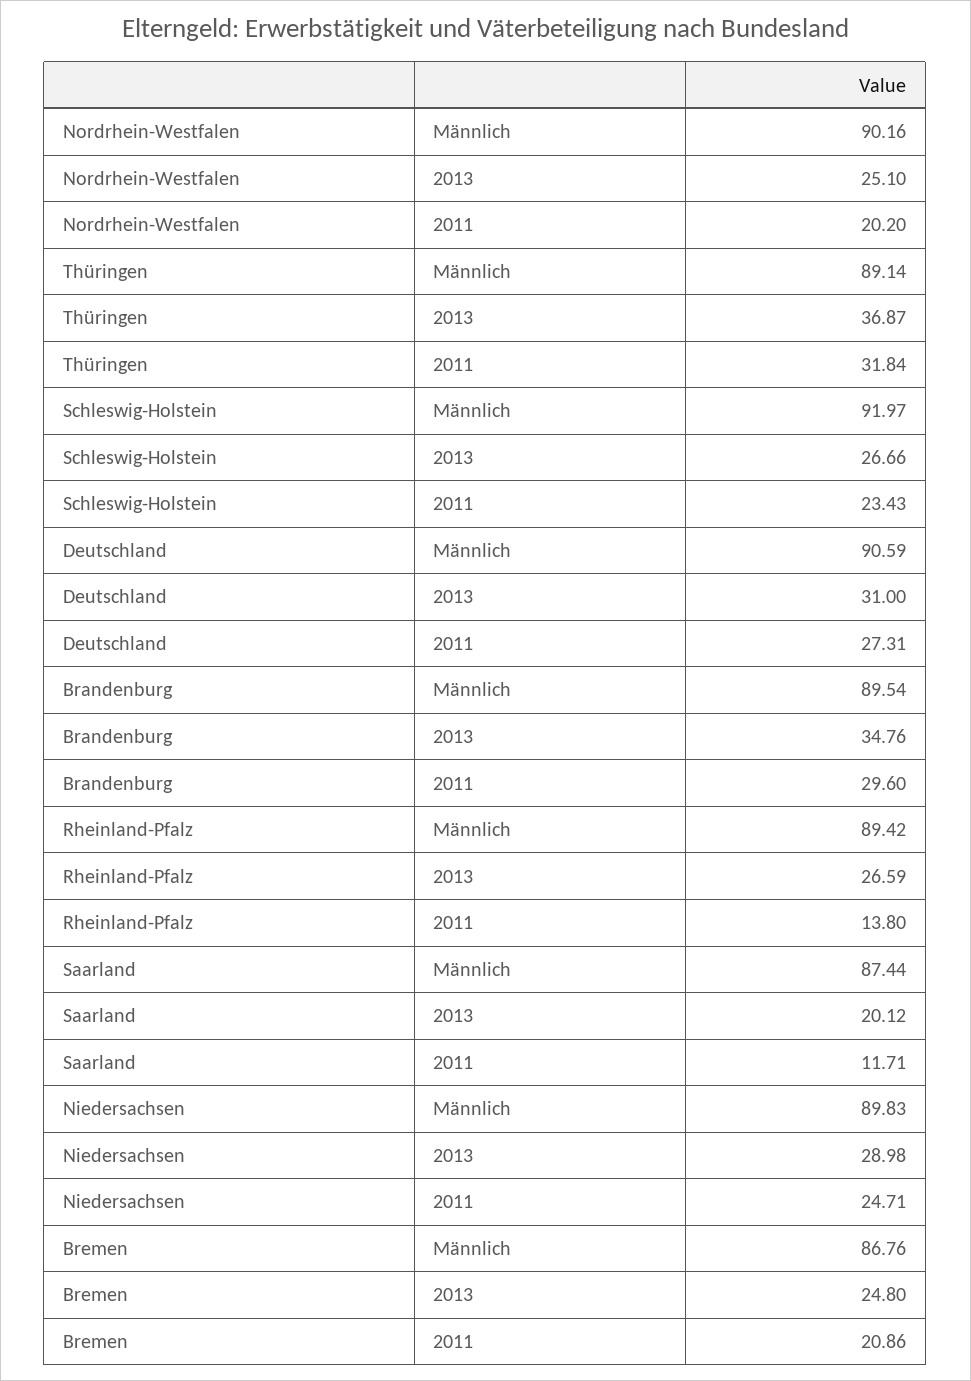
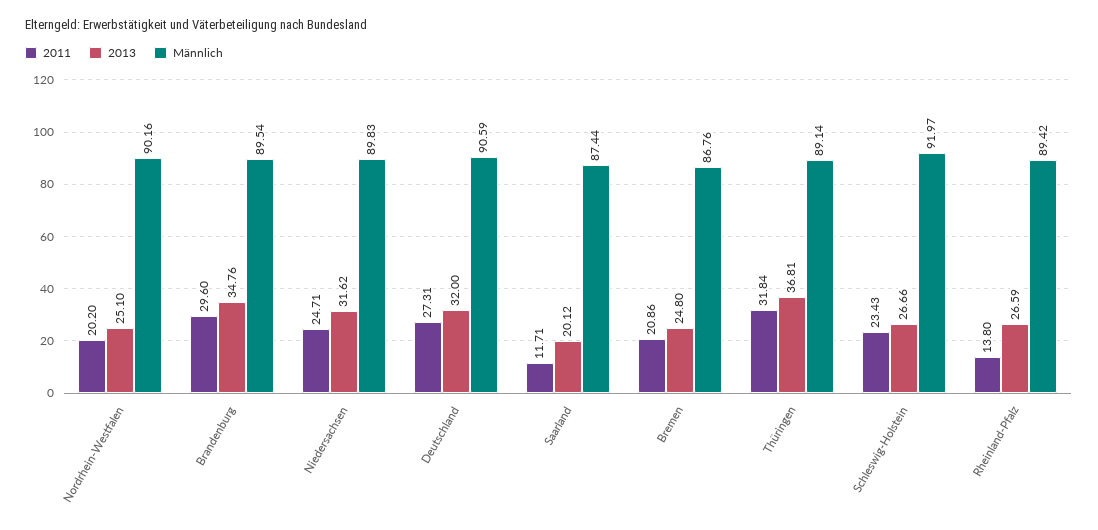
2013, Thüringen: 36.87 -> 36.81
2013, Deutschland: 31 -> 32
2013, Niedersachsen: 28.98 -> 31.62

